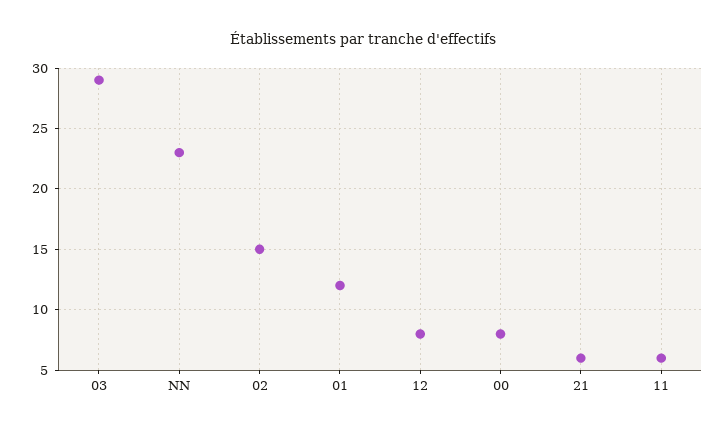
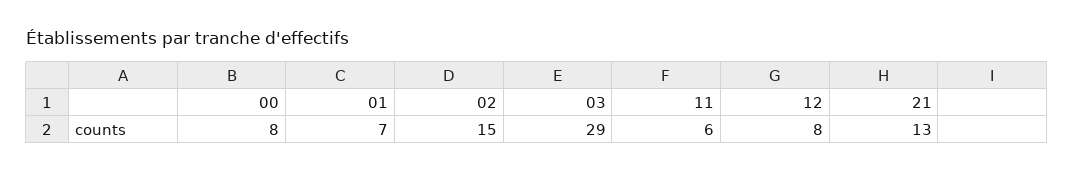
NN: 23 -> none
01: 12 -> 7
21: 6 -> 13

